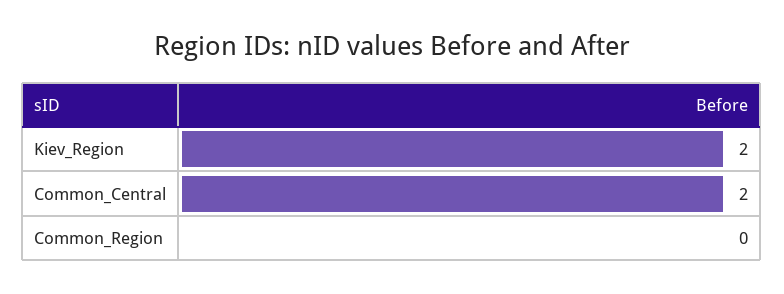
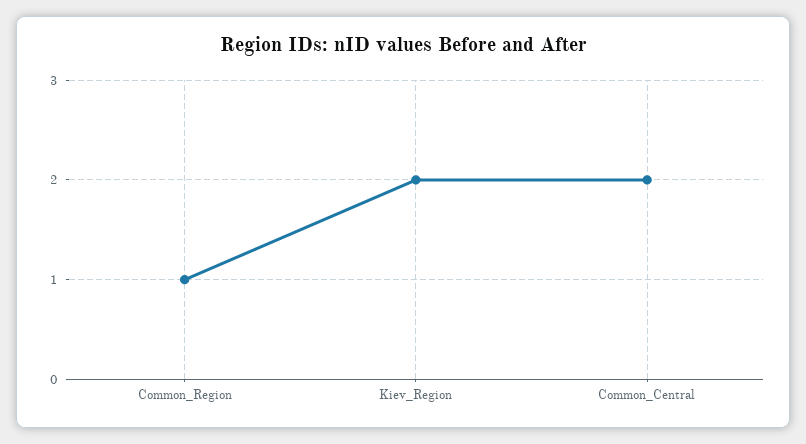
Common_Region: 0 -> 1

